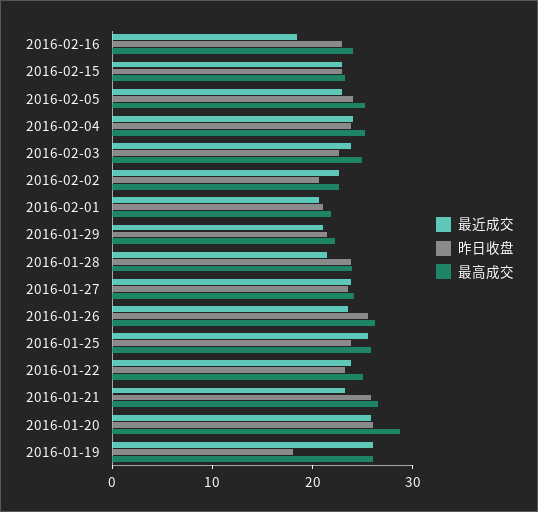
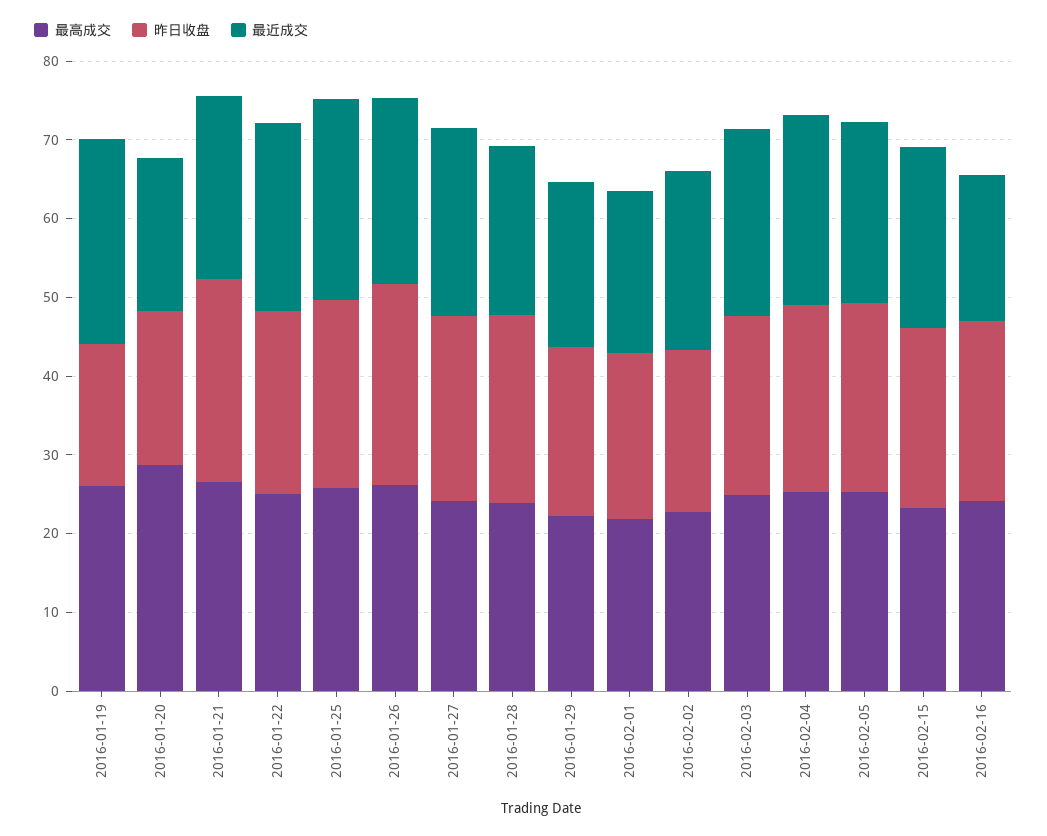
最近成交, 2016-01-20: 26 -> 20
昨日收盘, 2016-01-20: 26 -> 20

